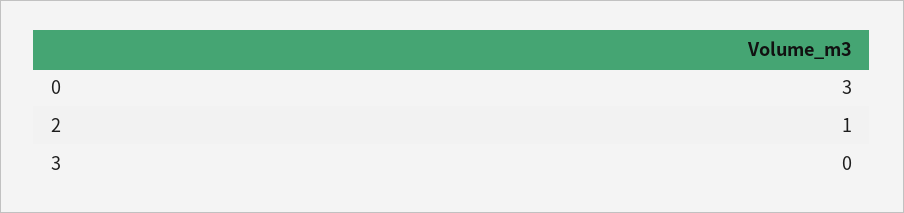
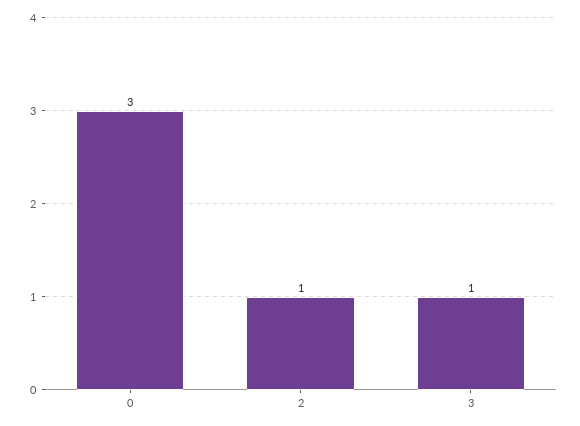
3: 0 -> 1

